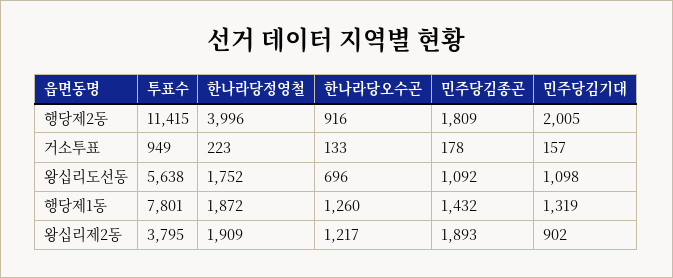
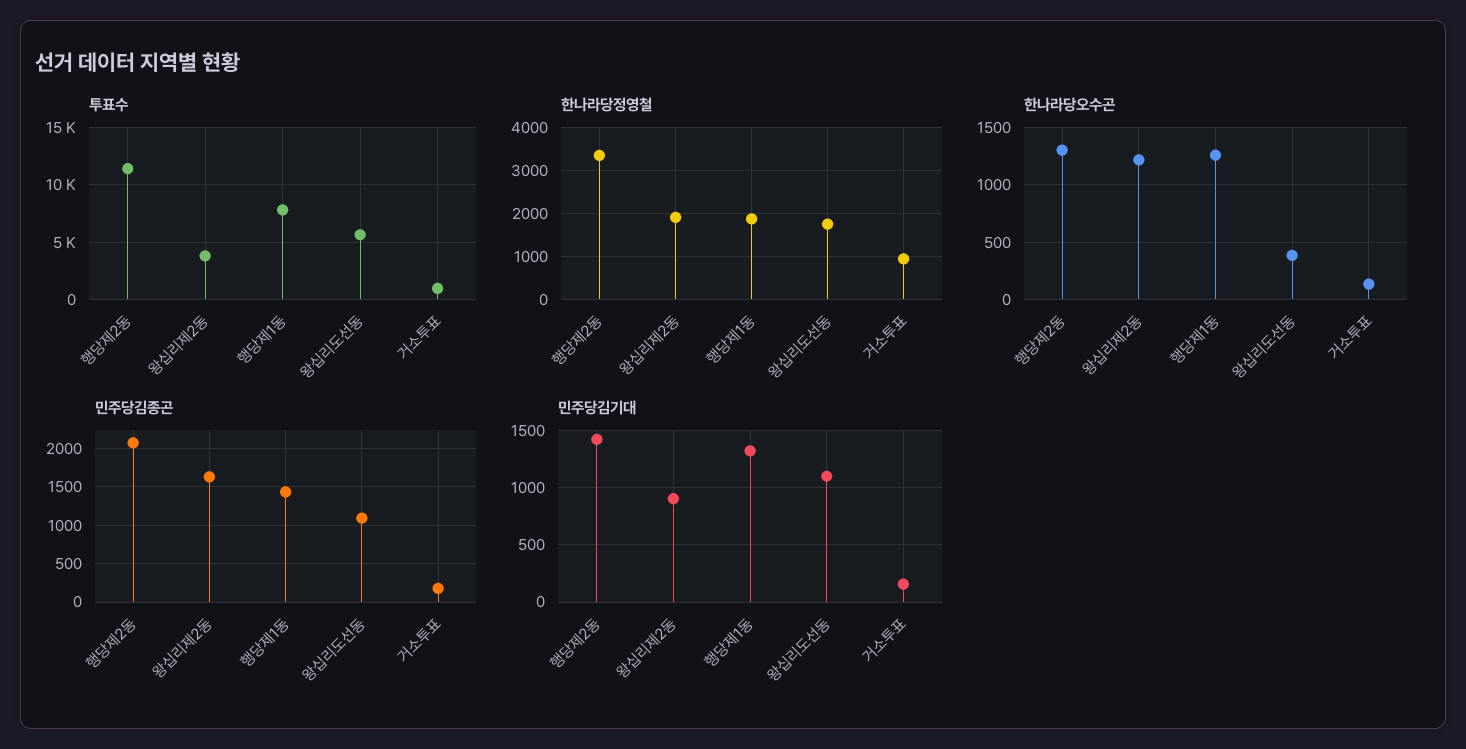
한나라당정영철, 행당제2동: 3996 -> 3400
한나라당오수곤, 행당제2동: 916 -> 1300
민주당김종곤, 행당제2동: 1809 -> 2100
민주당김기대, 행당제2동: 2005 -> 1400
한나라당정영철, 거소투표: 223 -> 1000
한나라당오수곤, 왕십리도선동: 696 -> 400
민주당김종곤, 왕십리제2동: 1893 -> 1600

